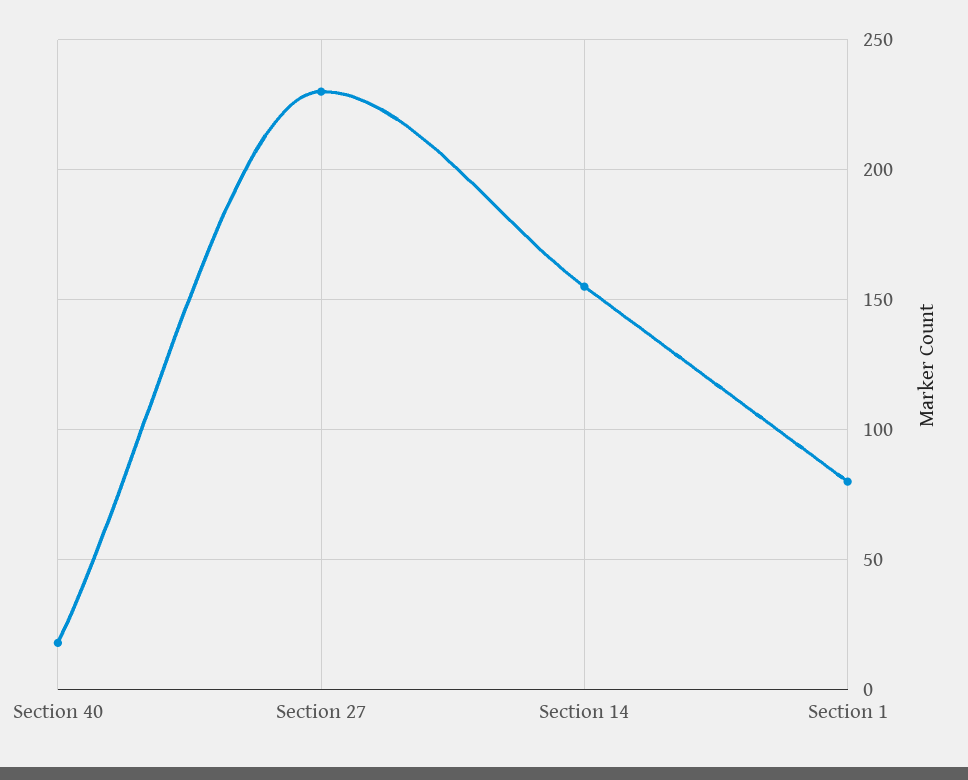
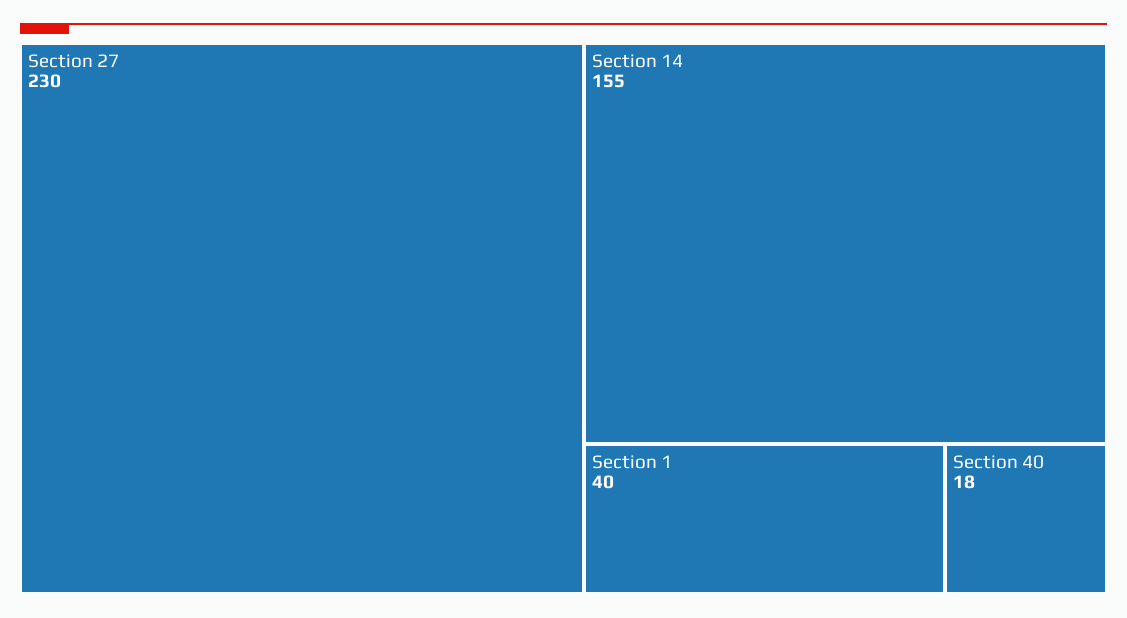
Section 1: 80 -> 40

